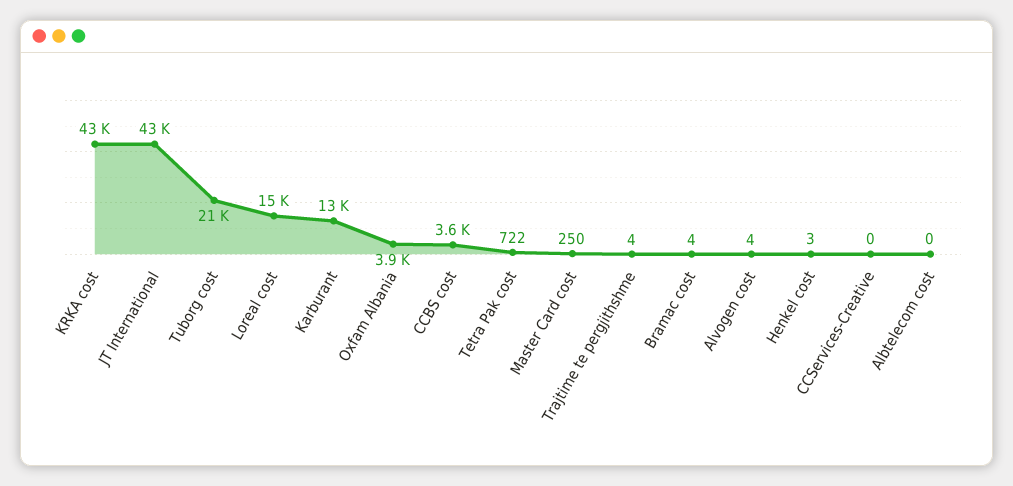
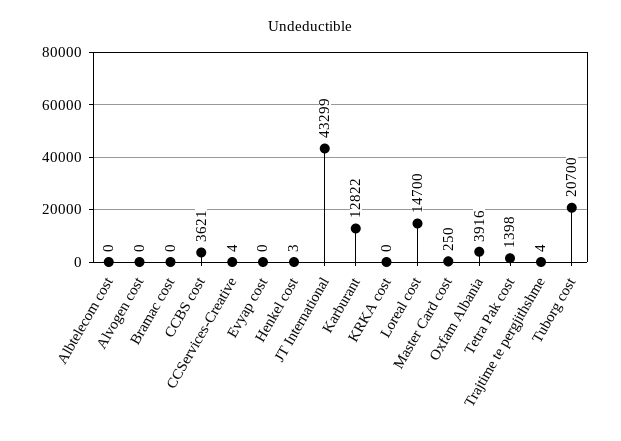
KRKA cost: 43000 -> 0
Tetra Pak cost: 722 -> 1398
Bramac cost: 4 -> 0
Alvogen cost: 4 -> 0
CCServices-Creative: 0 -> 4
Evyap cost: none -> 0

